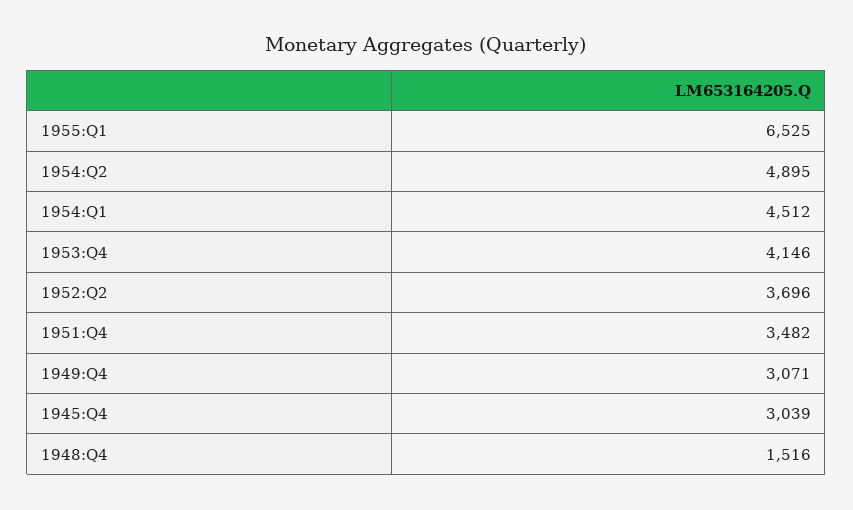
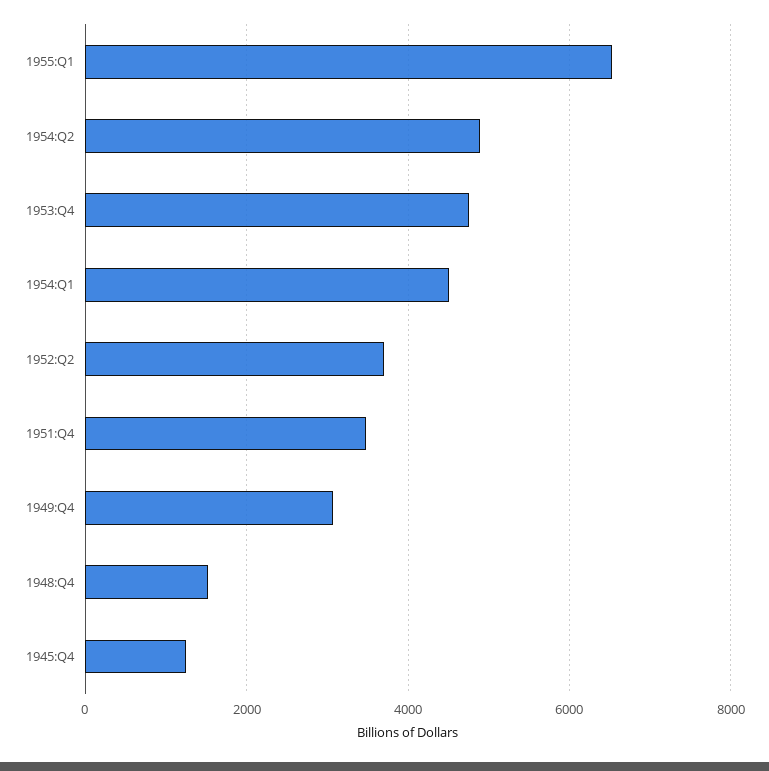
1953:Q4: 4146 -> 4800
1945:Q4: 3039 -> 1200

